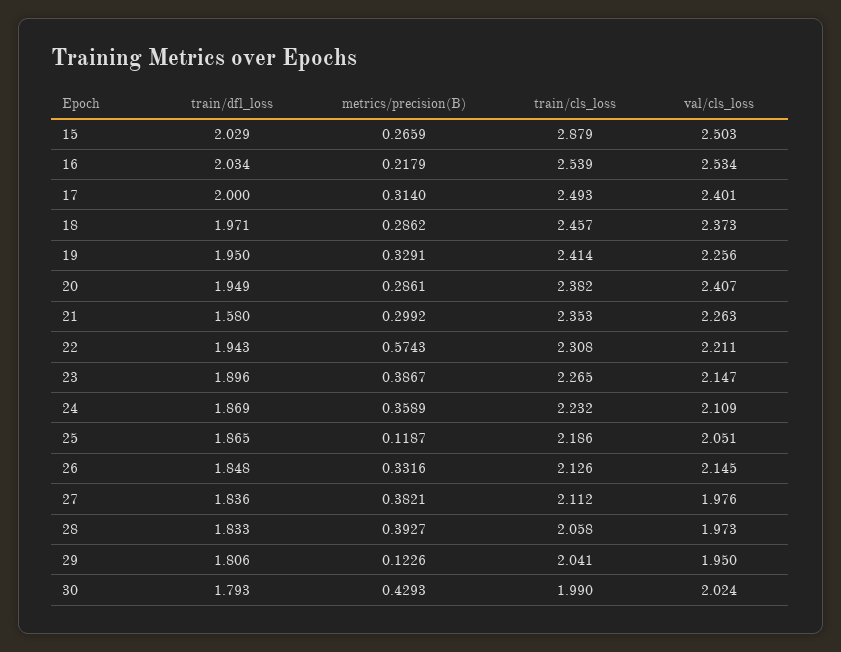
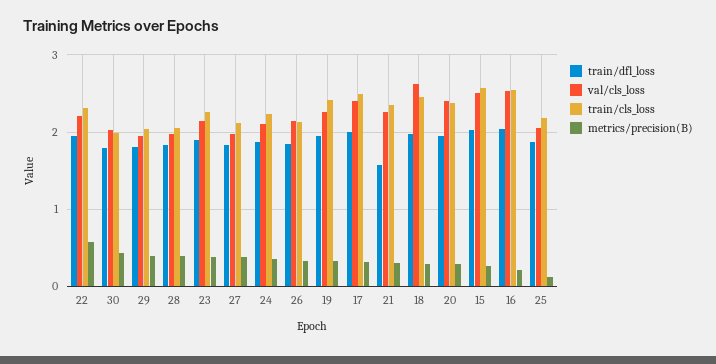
train/cls_loss, 15: 2.879 -> 2.6
val/cls_loss, 18: 2.373 -> 2.6
metrics/precision(B), 29: 0.1226 -> 0.4

